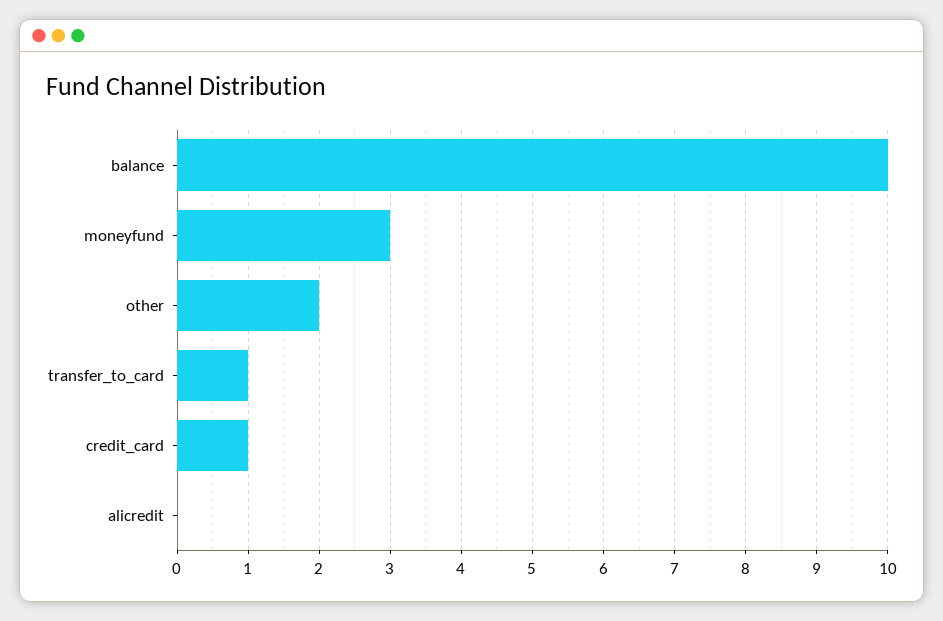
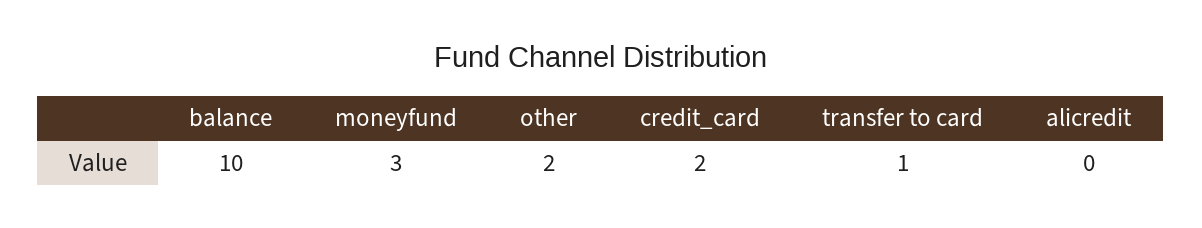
credit_card: 1 -> 2

